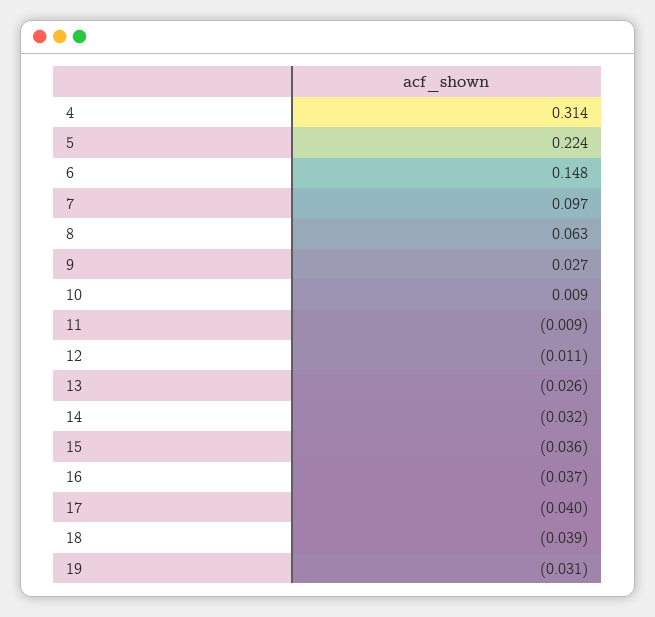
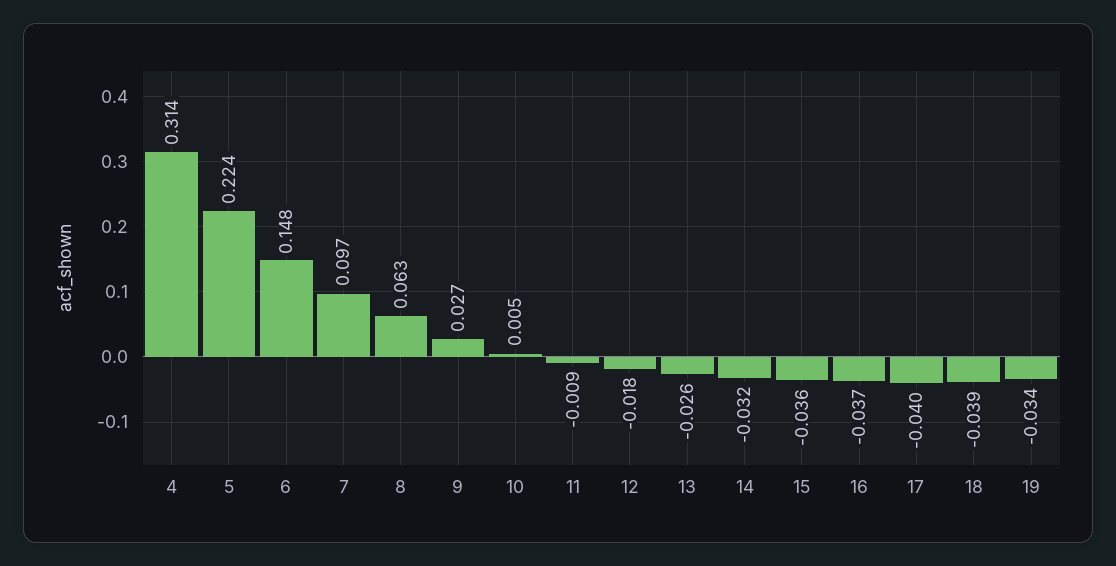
10: 0.009 -> 0.005
12: -0.011 -> -0.018
19: -0.031 -> -0.034

